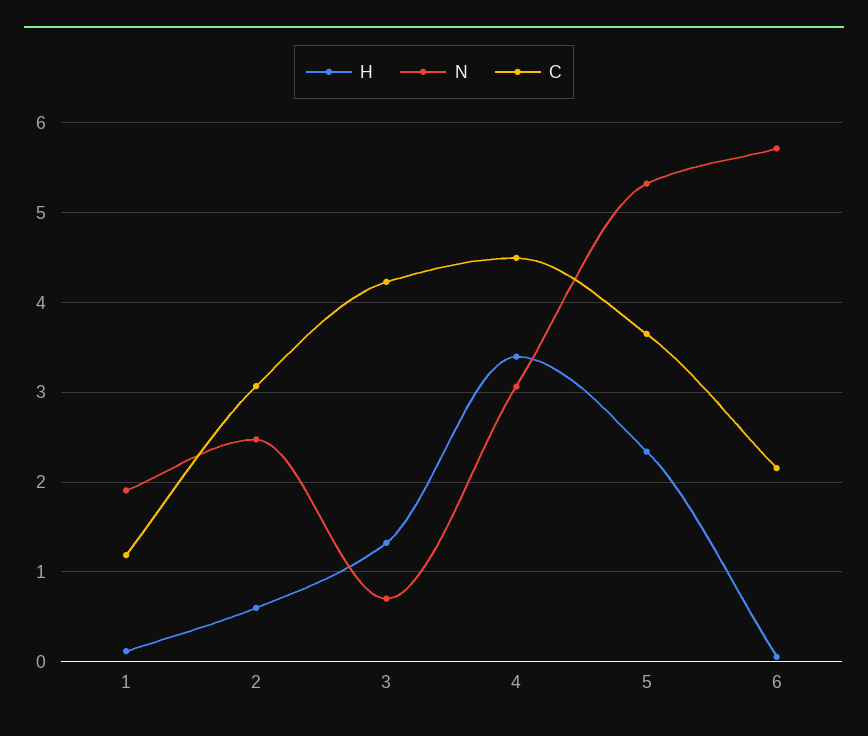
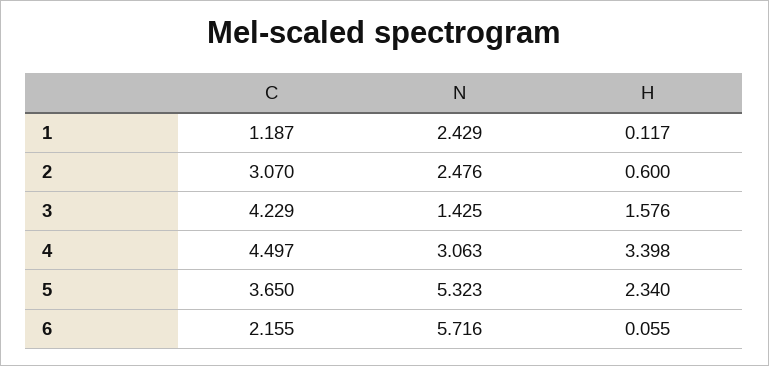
N, 1: 1.9 -> 2.429
H, 3: 1.3 -> 1.576
N, 3: 0.7 -> 1.425

